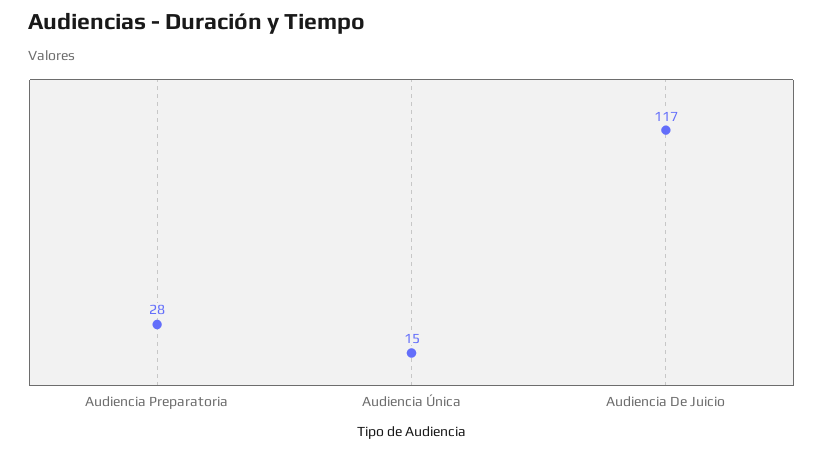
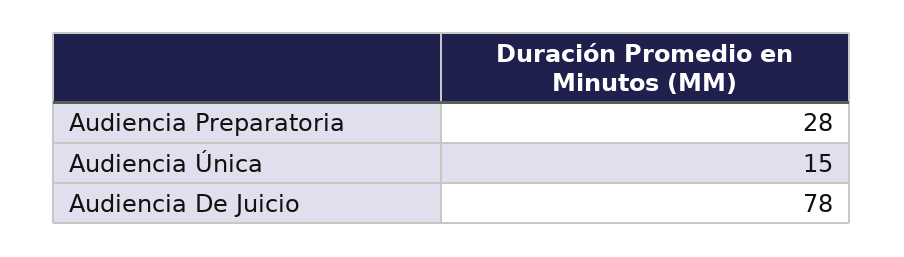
Audiencia De Juicio: 117 -> 78

